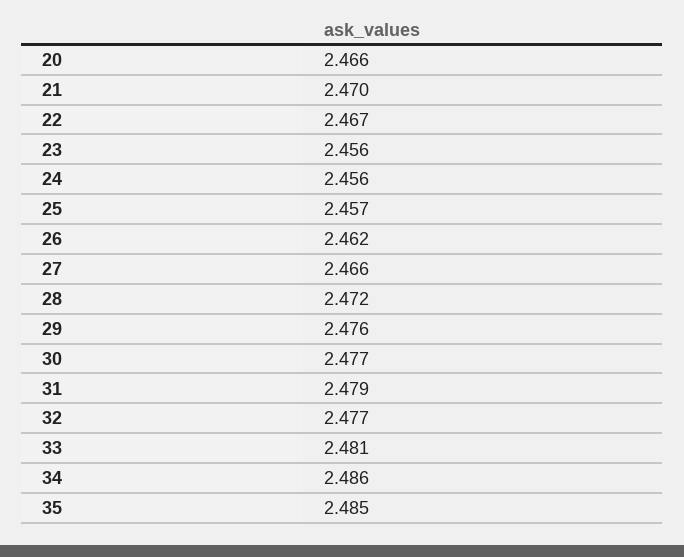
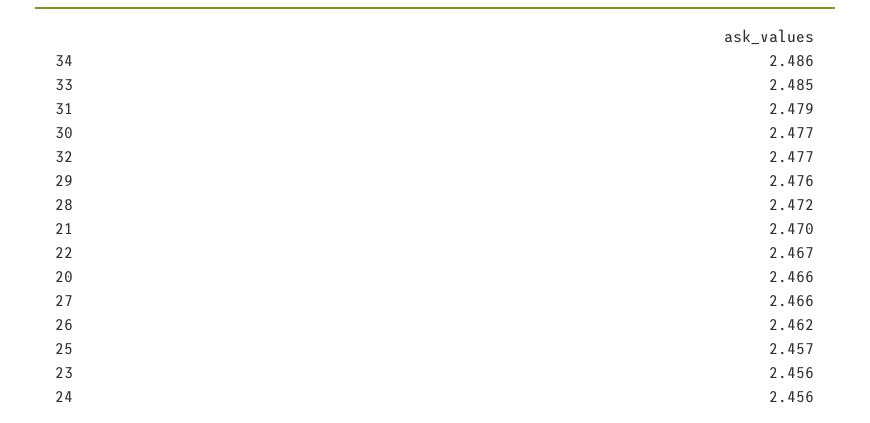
33: 2.481 -> 2.485
35: 2.485 -> none

